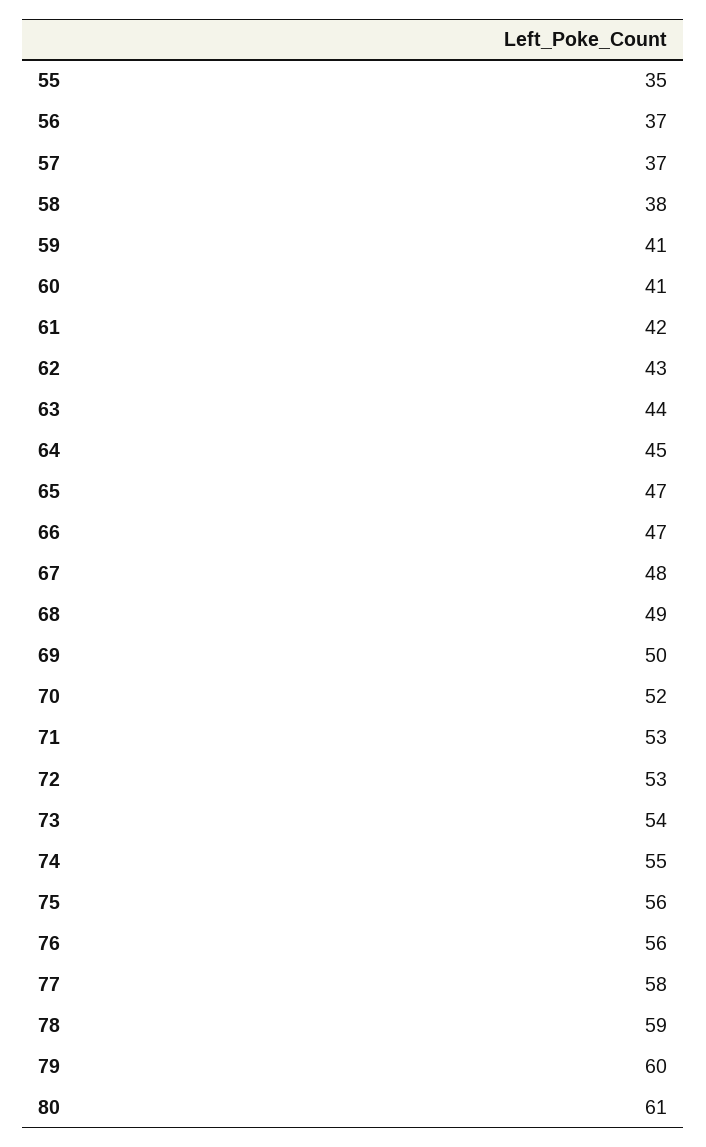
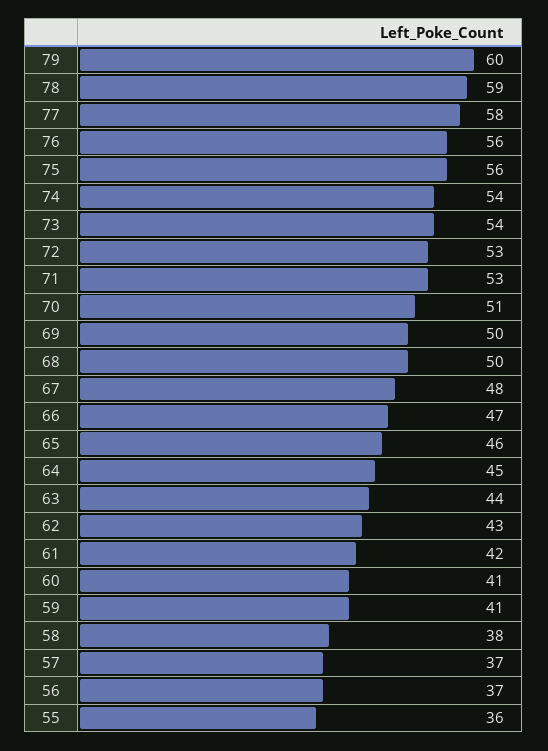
55: 35 -> 36
65: 47 -> 46
68: 49 -> 50
70: 52 -> 51
74: 55 -> 54
80: 61 -> none

